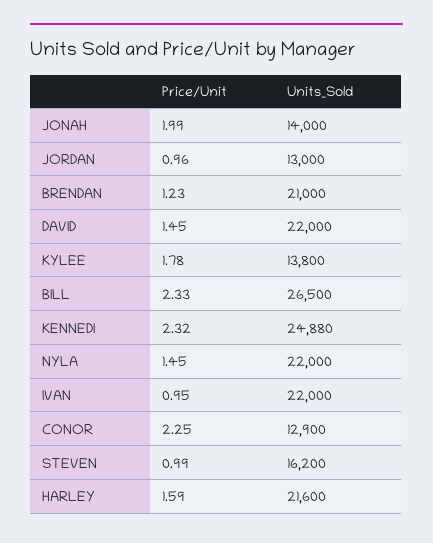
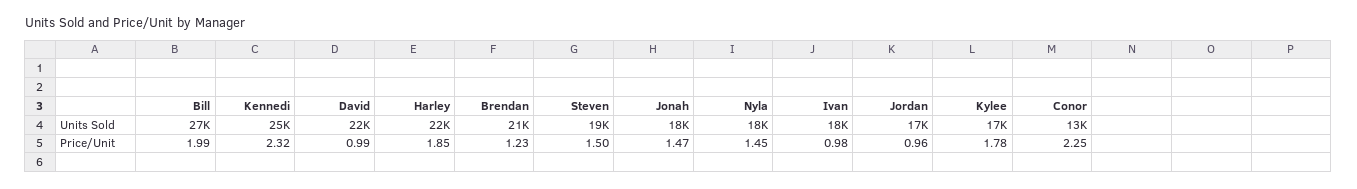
Price/Unit, JONAH: 1.99 -> 1.47
Units_Sold, JONAH: 14000 -> 18000
Units_Sold, JORDAN: 13000 -> 17000
Price/Unit, DAVID: 1.45 -> 0.99
Units_Sold, KYLEE: 13800 -> 17000
Price/Unit, BILL: 2.33 -> 1.99
Units_Sold, NYLA: 22000 -> 18000
Price/Unit, IVAN: 0.95 -> 0.98
Units_Sold, IVAN: 22000 -> 18000
Price/Unit, STEVEN: 0.99 -> 1.5
Units_Sold, STEVEN: 16200 -> 19000
Price/Unit, HARLEY: 1.59 -> 1.85

